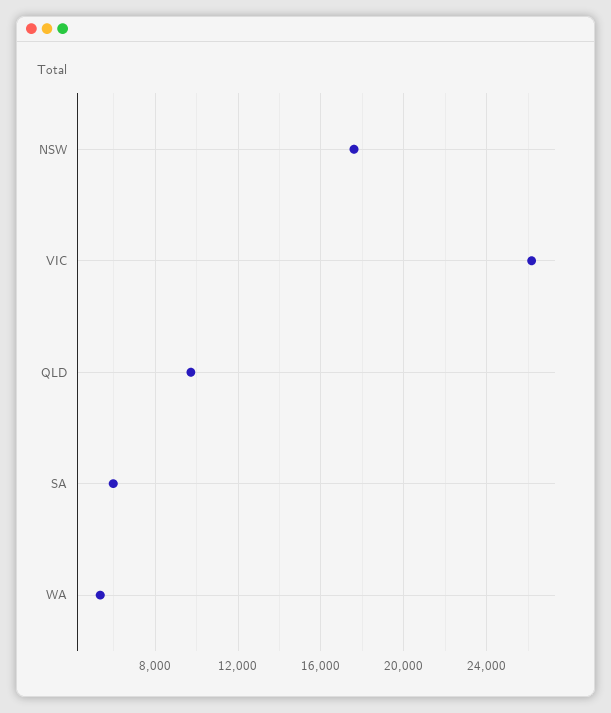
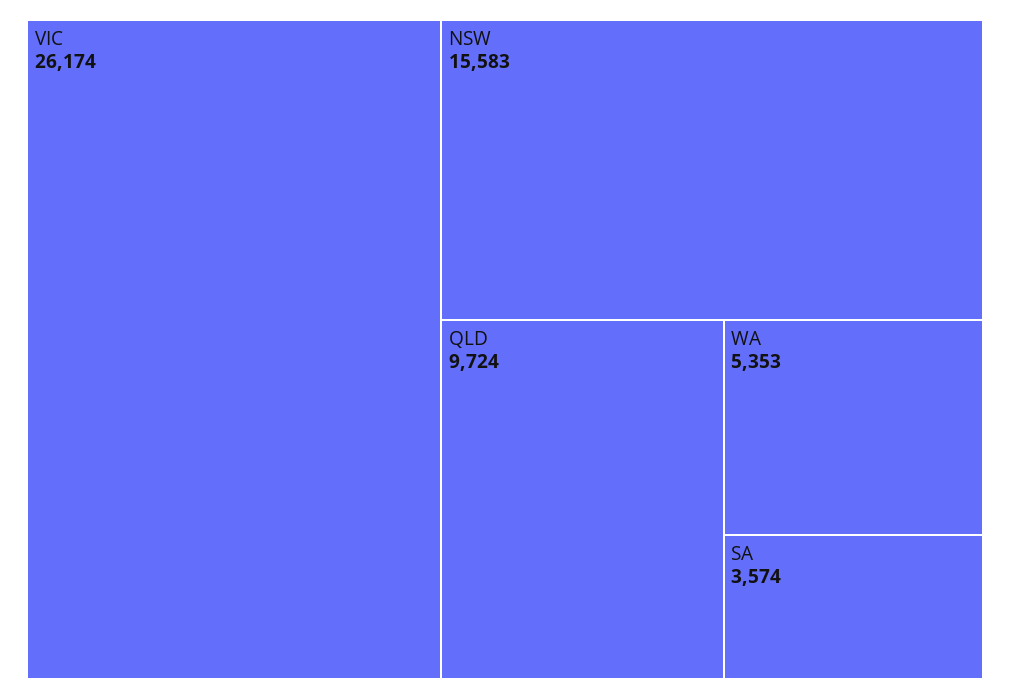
NSW: 17500 -> 15583
SA: 6000 -> 3574

